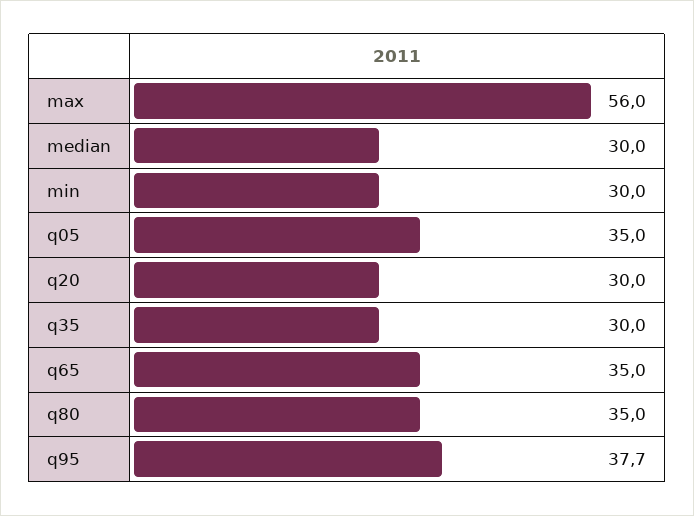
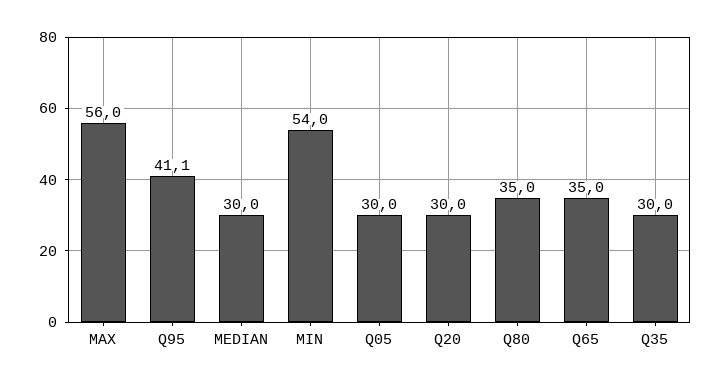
min: 30 -> 54
q05: 35 -> 30
q95: 37.7 -> 41.1

